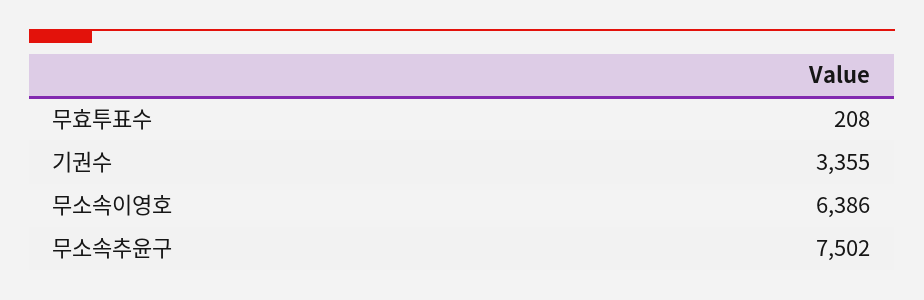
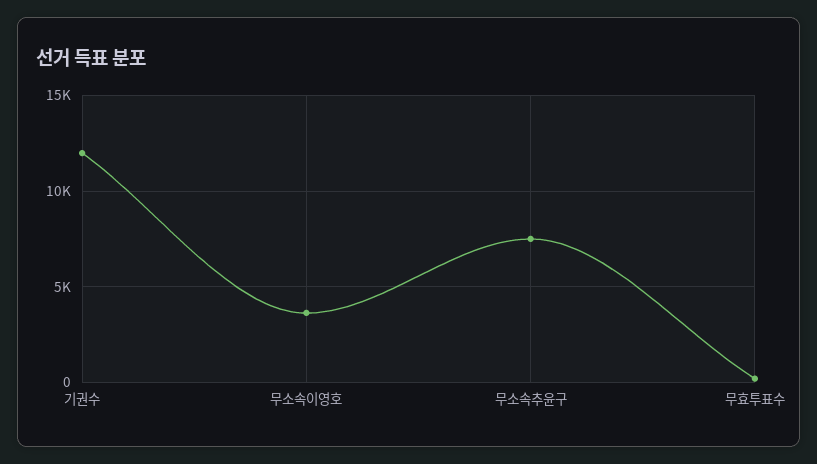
기권수: 3355 -> 12000
무소속이영호: 6386 -> 3500

